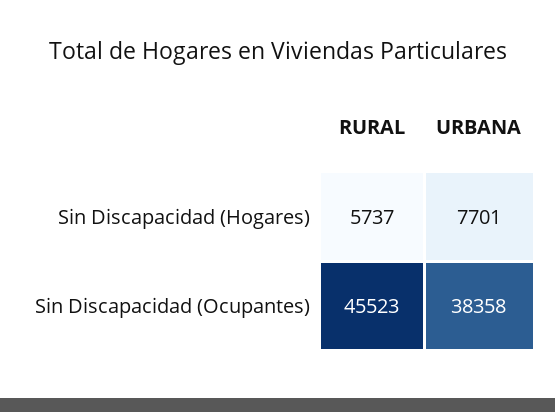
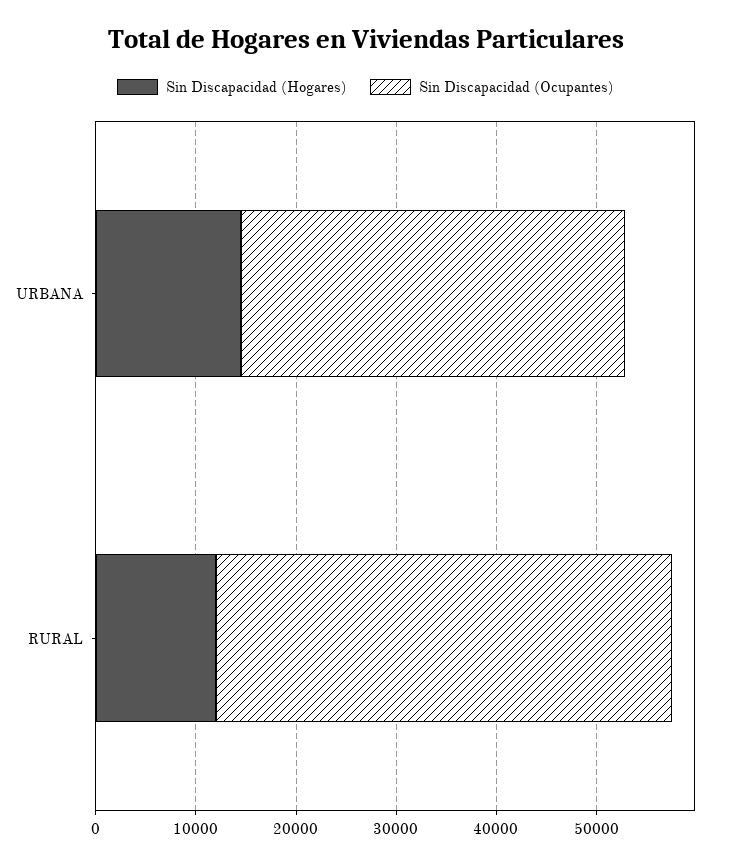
Sin Discapacidad (Hogares), RURAL: 5737 -> 12000
Sin Discapacidad (Hogares), URBANA: 7701 -> 14000

